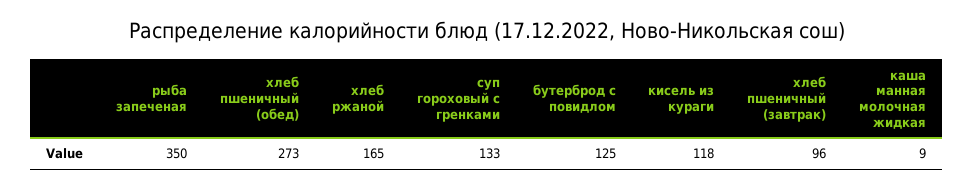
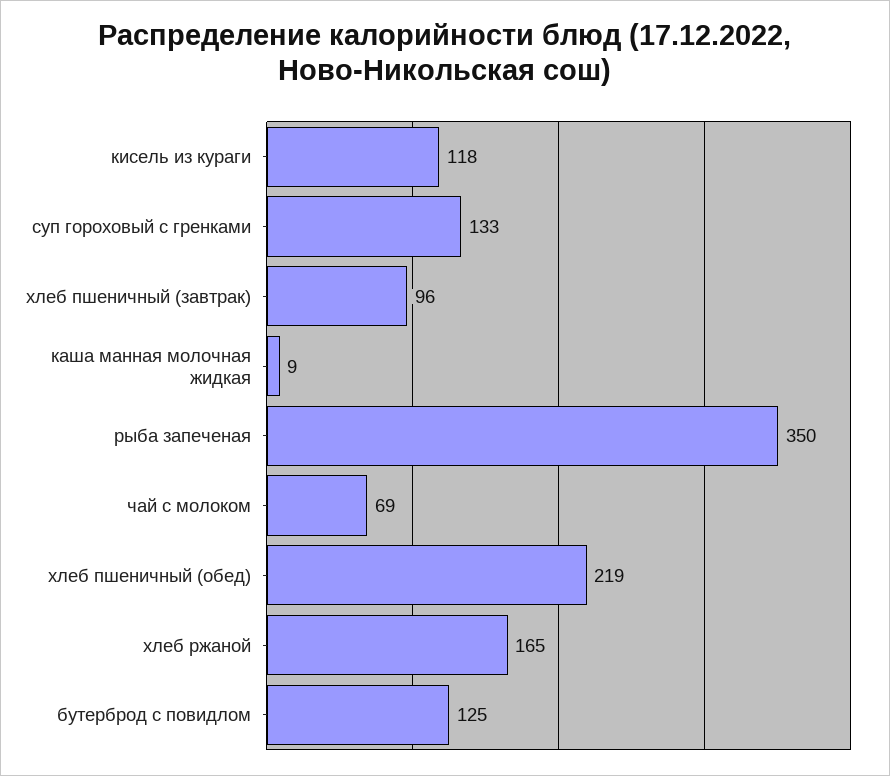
хлеб пшеничный (обед): 273 -> 219
чай с молоком: none -> 69

